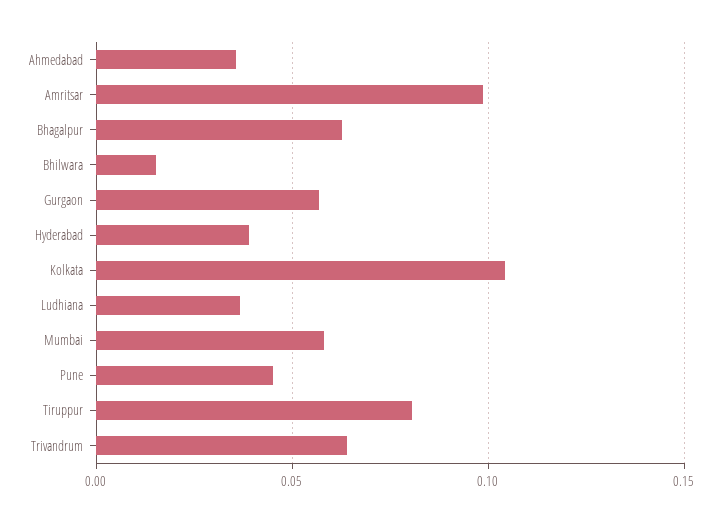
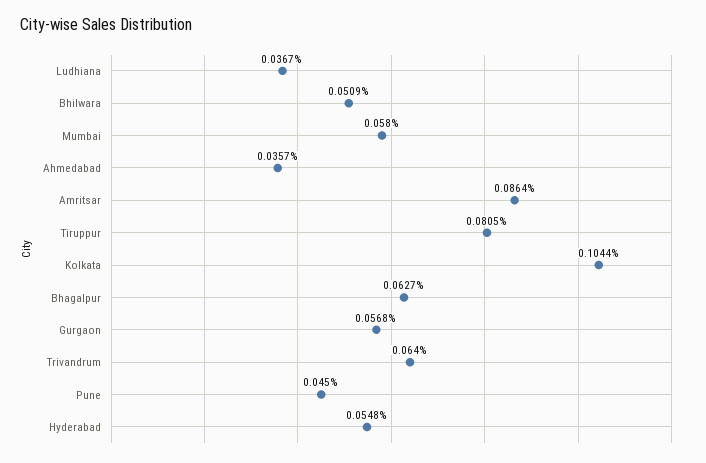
Amritsar: 0.1 -> 0.0864
Bhilwara: 0.015 -> 0.0509
Hyderabad: 0.04 -> 0.0548

